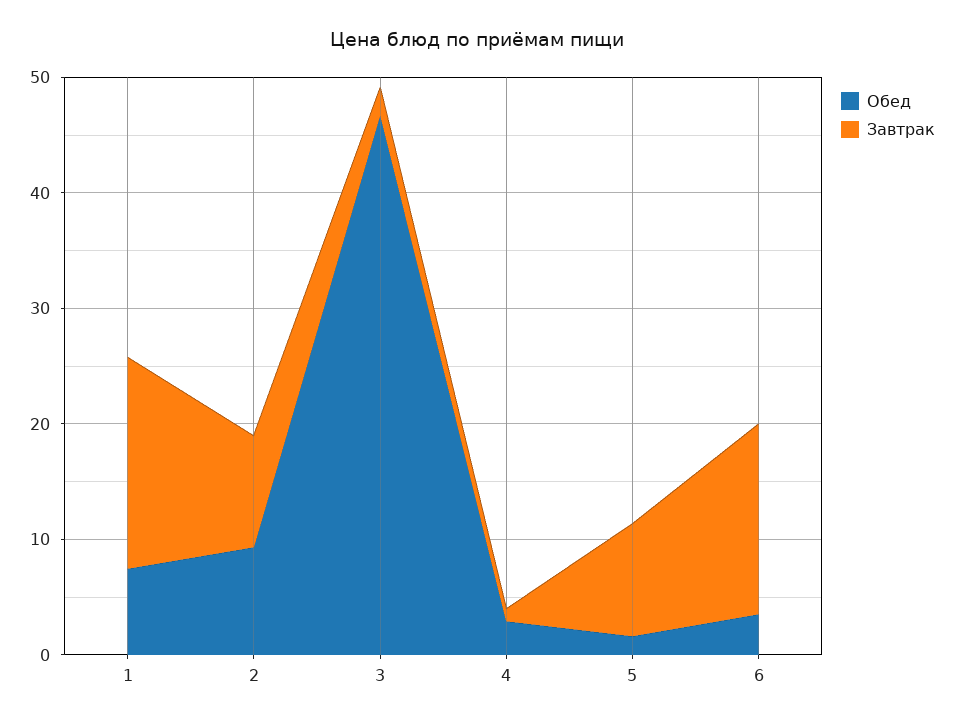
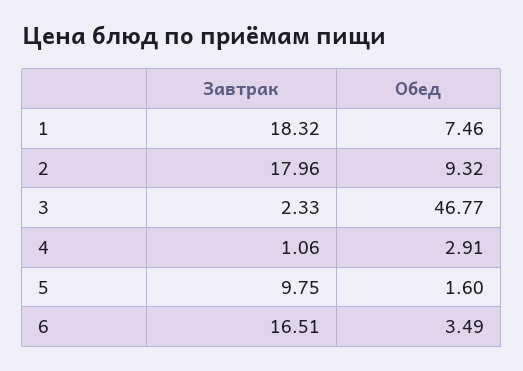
Завтрак, 2: 10 -> 17.96

